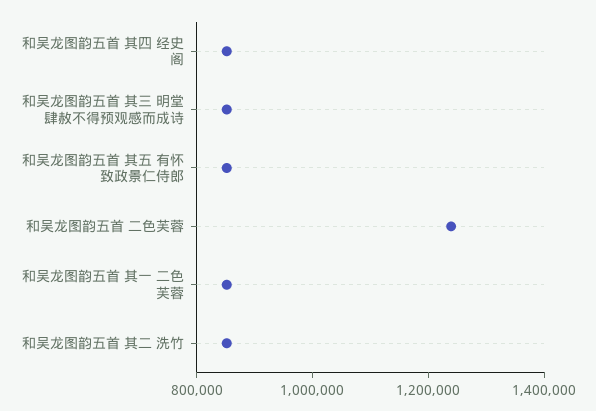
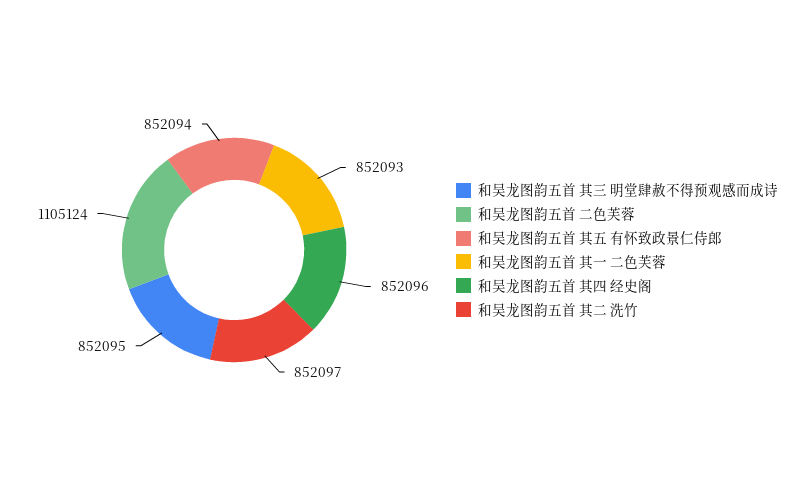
和吴龙图韵五首 二色芙蓉: 1250000 -> 1105124

